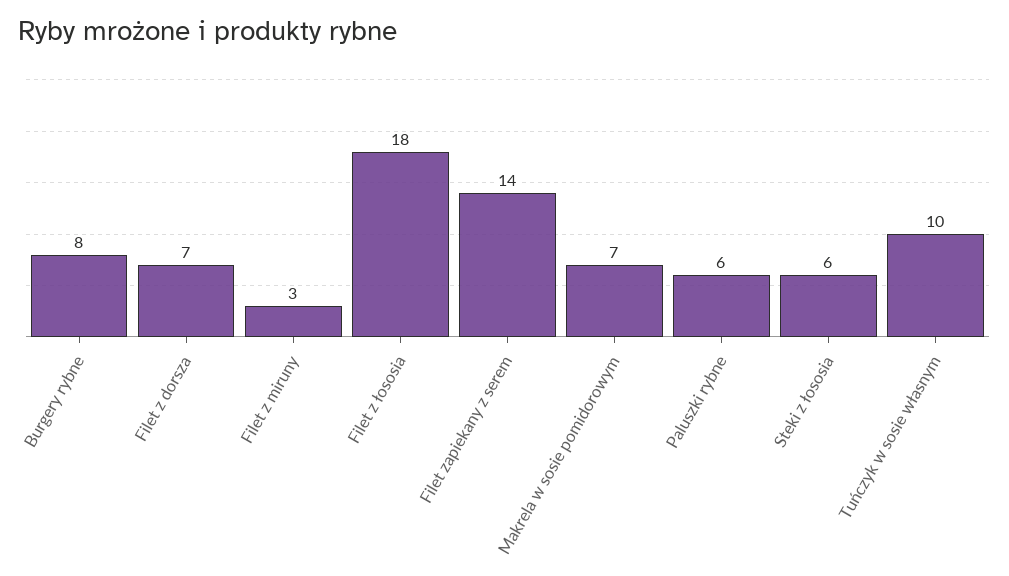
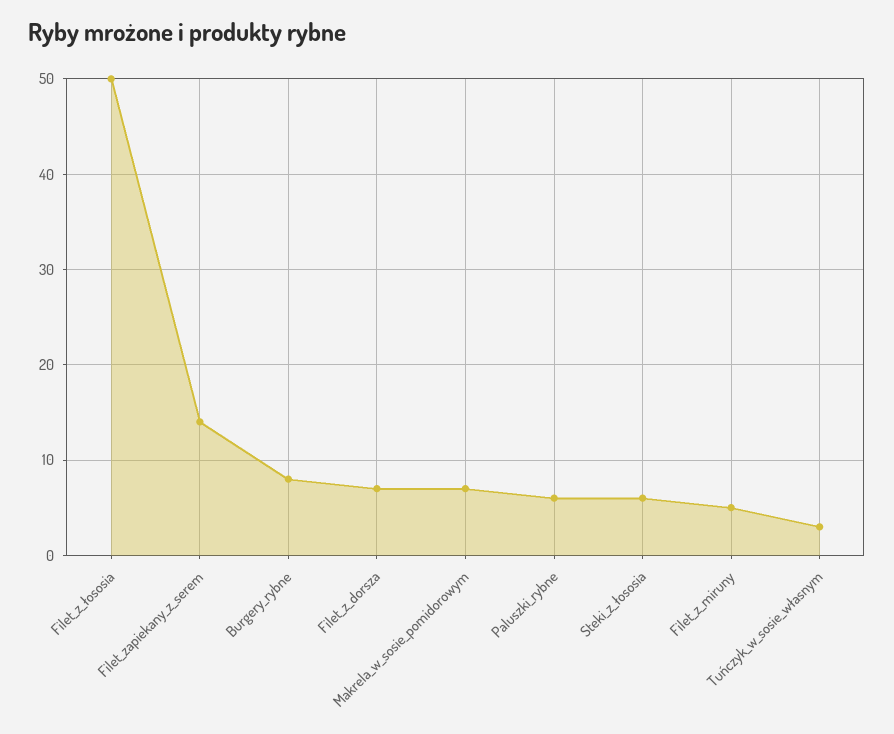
Filet z miruny: 3 -> 5
Filet z łososia: 18 -> 50
Tuńczyk w sosie własnym: 10 -> 3

